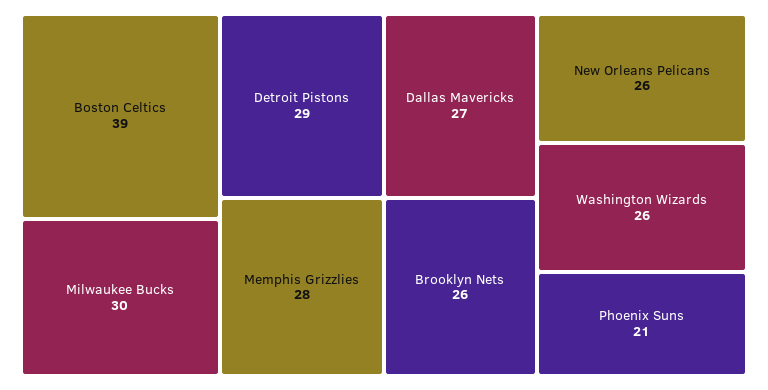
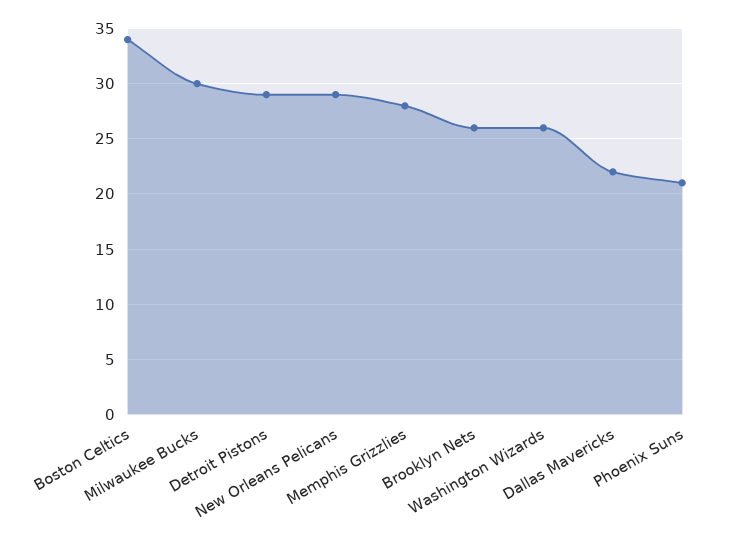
Boston Celtics: 39 -> 34
Dallas Mavericks: 27 -> 22
New Orleans Pelicans: 26 -> 29

